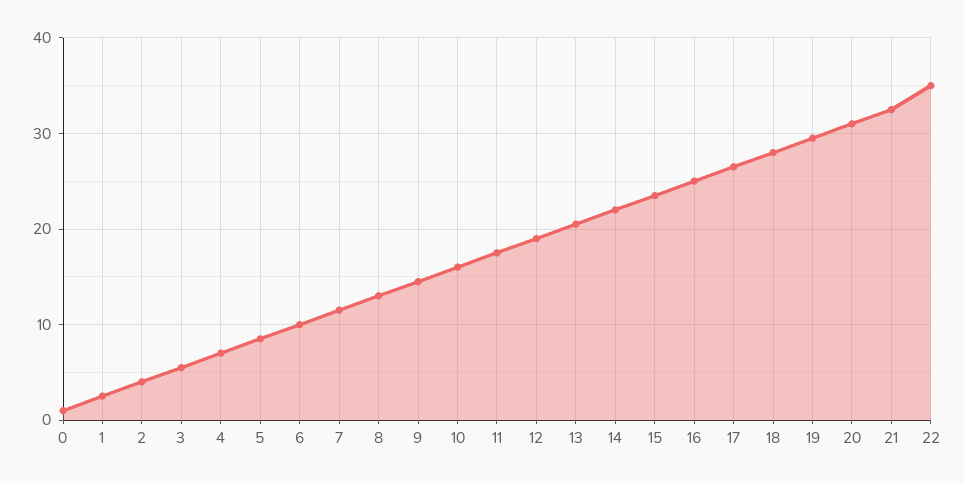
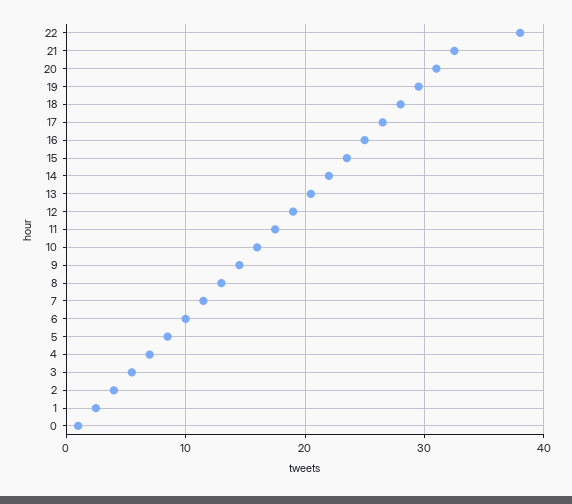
22: 35 -> 38

